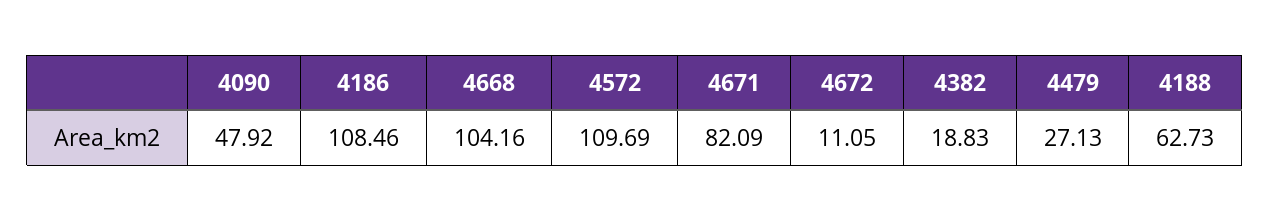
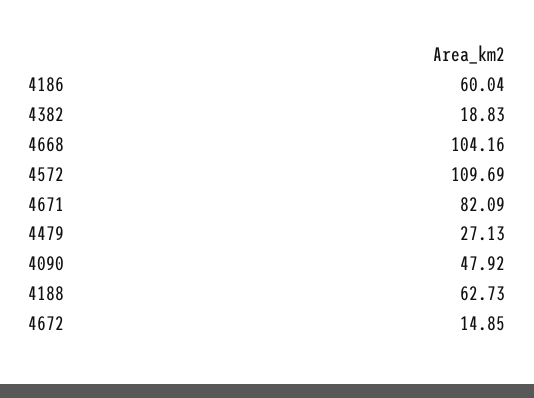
4186: 108.46 -> 60.04
4672: 11.05 -> 14.85

